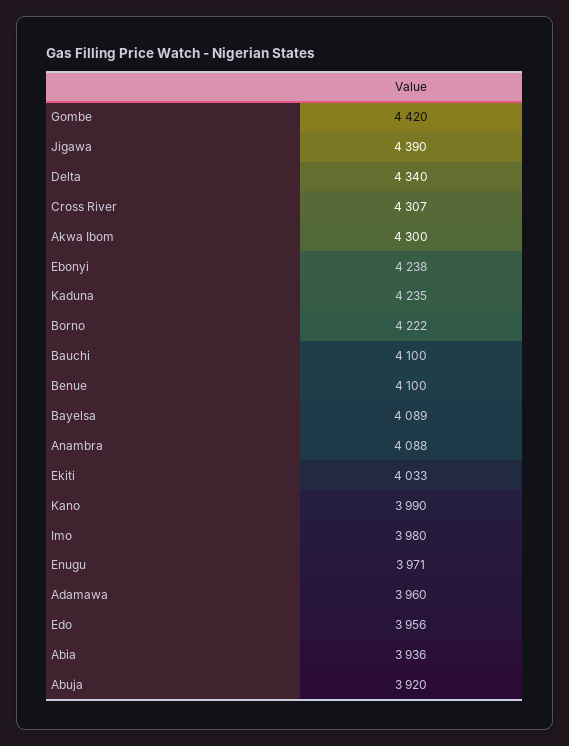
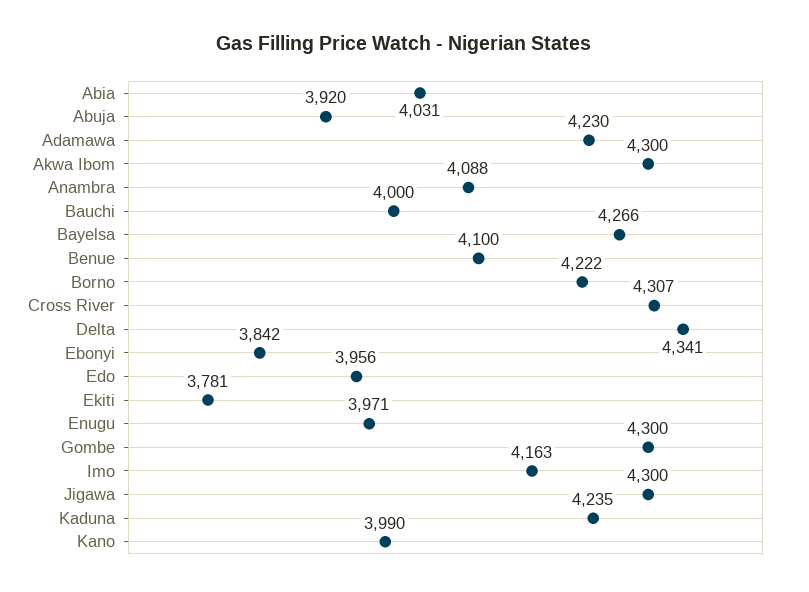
Gombe: 4420 -> 4300
Jigawa: 4390 -> 4300
Delta: 4340 -> 4341
Ebonyi: 4238 -> 3842
Bauchi: 4100 -> 4000
Bayelsa: 4089 -> 4266
Ekiti: 4033 -> 3781
Imo: 3980 -> 4163
Adamawa: 3960 -> 4230
Abia: 3936 -> 4031

